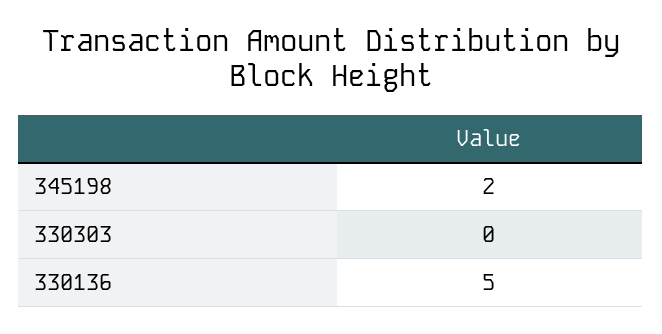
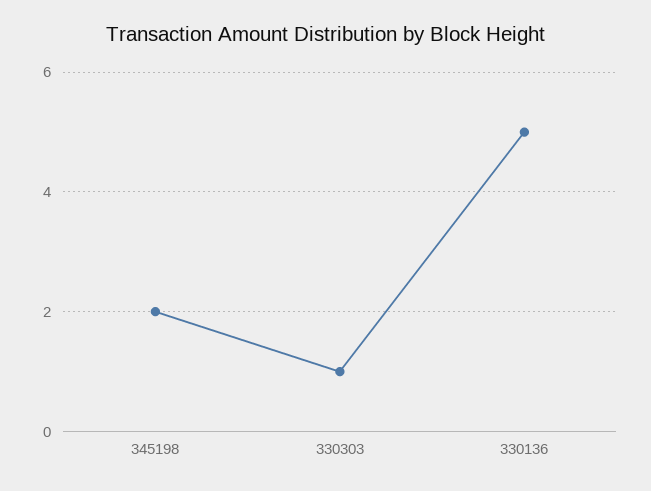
330303: 0 -> 1

